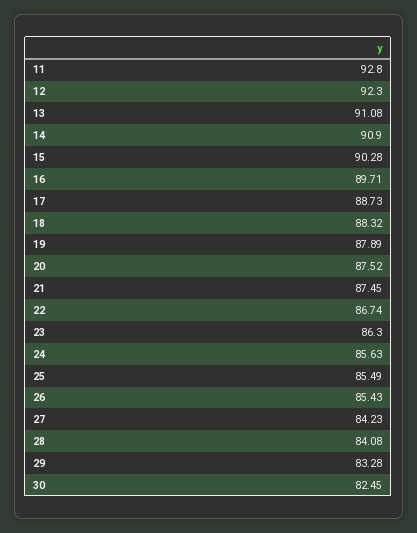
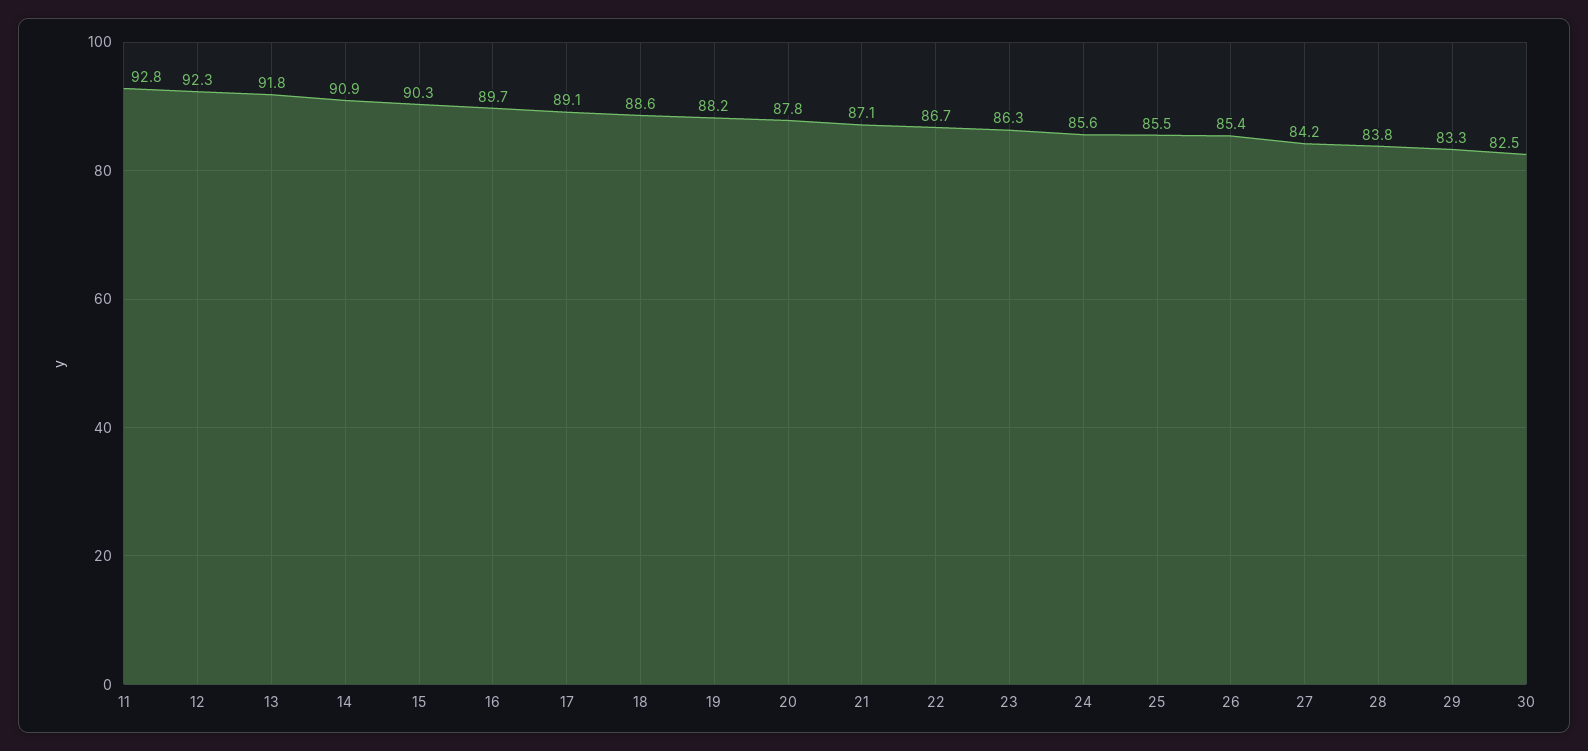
13: 91.08 -> 91.8
17: 88.73 -> 89.1
18: 88.32 -> 88.6
19: 87.89 -> 88.2
20: 87.52 -> 87.8
21: 87.45 -> 87.1
28: 84.08 -> 83.8

